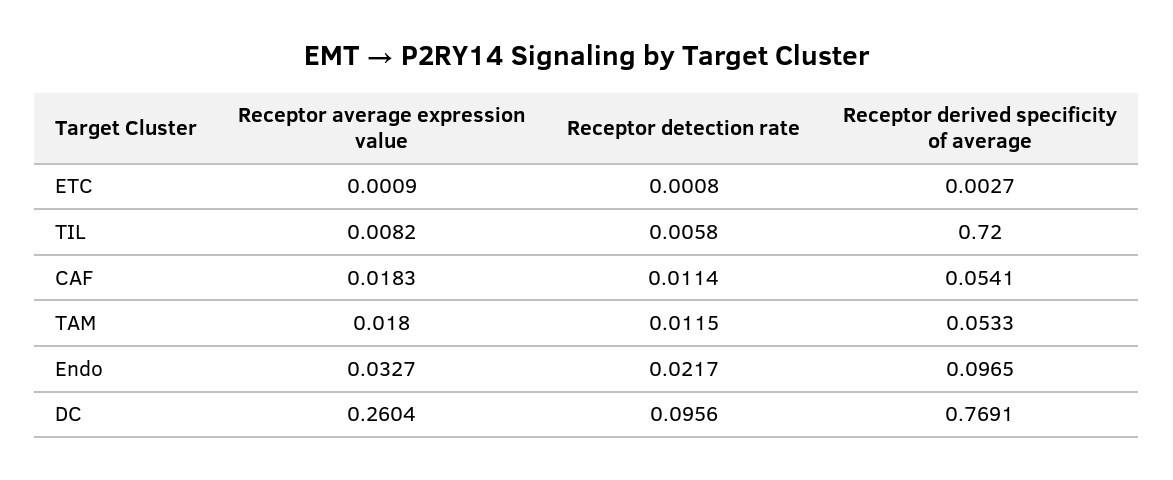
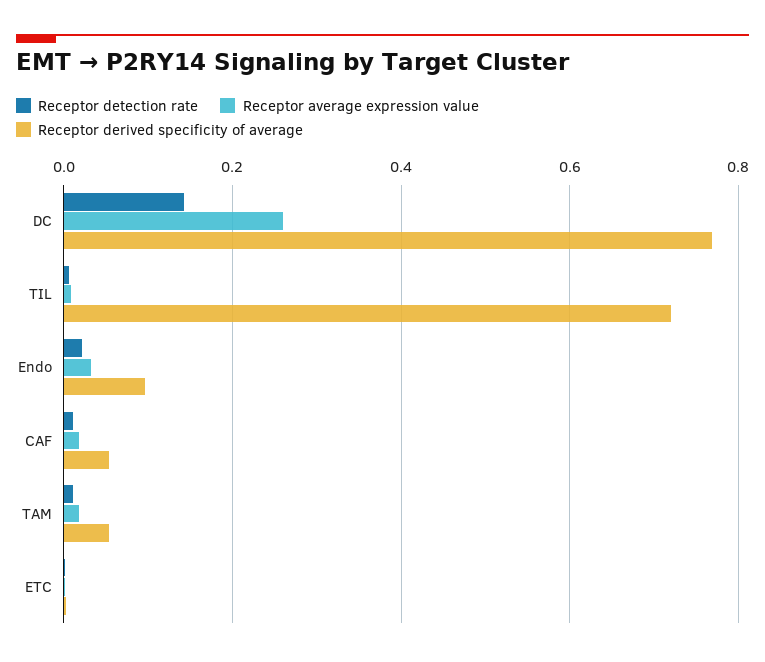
Receptor detection rate, DC: 0.0956 -> 0.14

